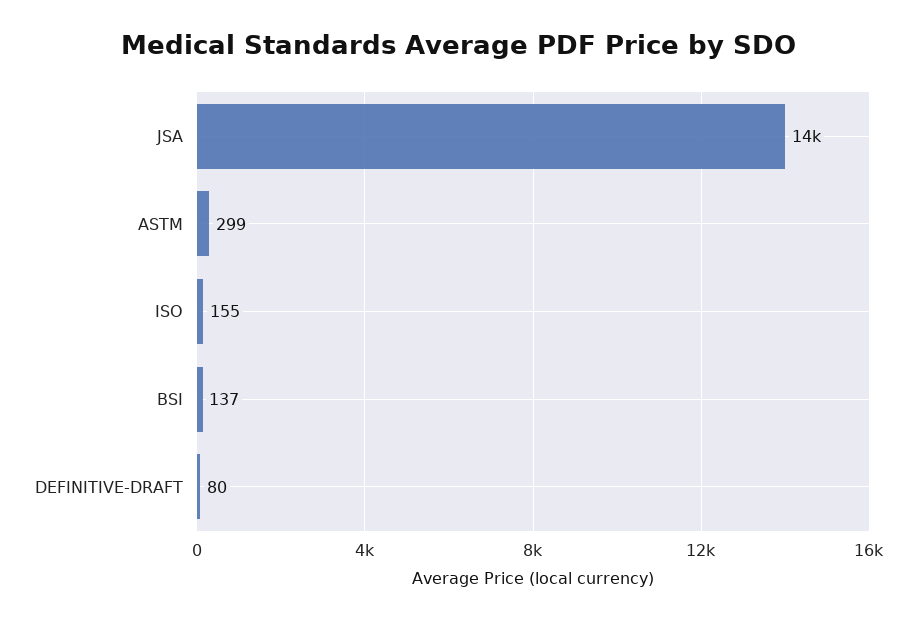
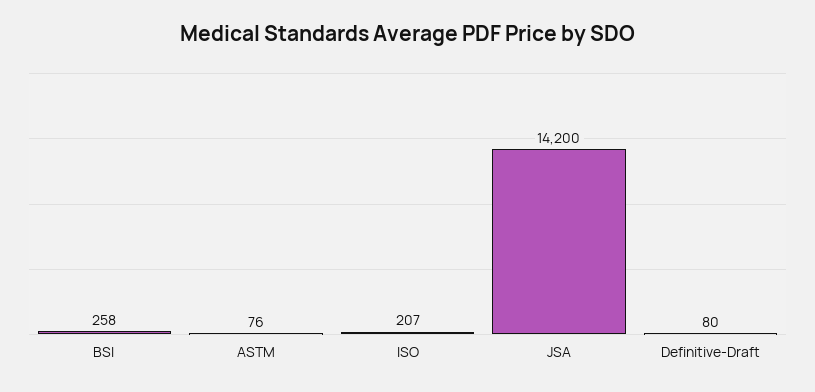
ASTM: 299 -> 76
ISO: 155 -> 207
BSI: 137 -> 258

